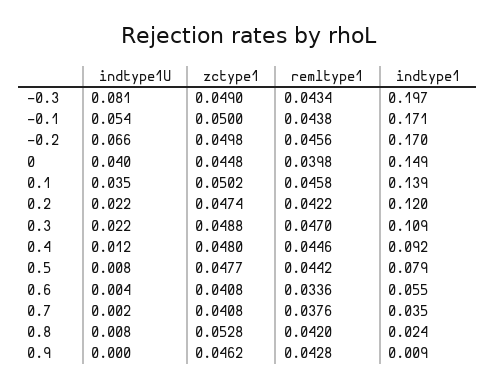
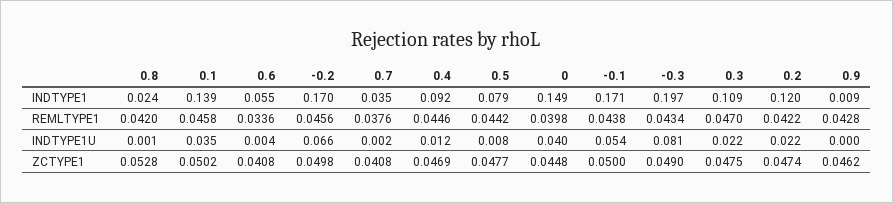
zctype1, 0.3: 0.0488 -> 0.0475
zctype1, 0.4: 0.048 -> 0.0469
indtype1U, 0.8: 0.008 -> 0.001

